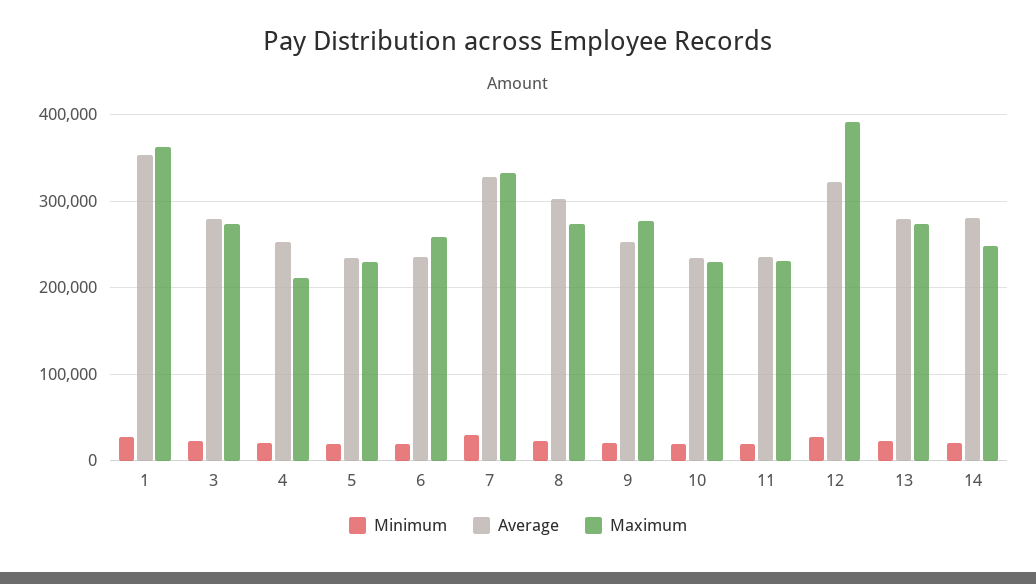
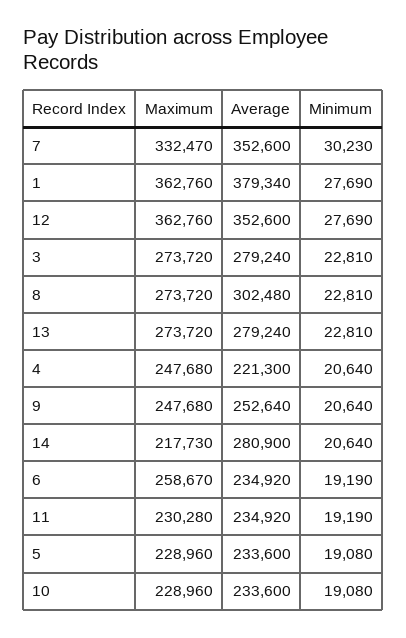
Average, 1: 350000 -> 379340
Average, 4: 250000 -> 221300
Maximum, 4: 210000 -> 247680
Average, 7: 330000 -> 352600
Maximum, 9: 280000 -> 247680
Average, 12: 320000 -> 352600
Maximum, 12: 390000 -> 362760
Maximum, 14: 250000 -> 217730

